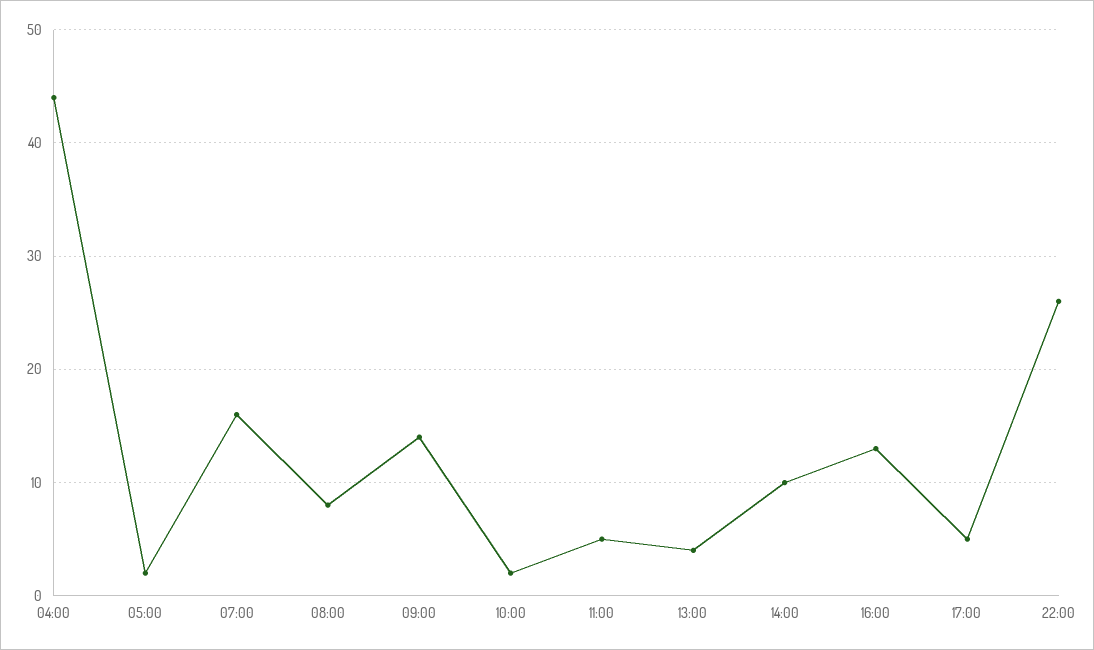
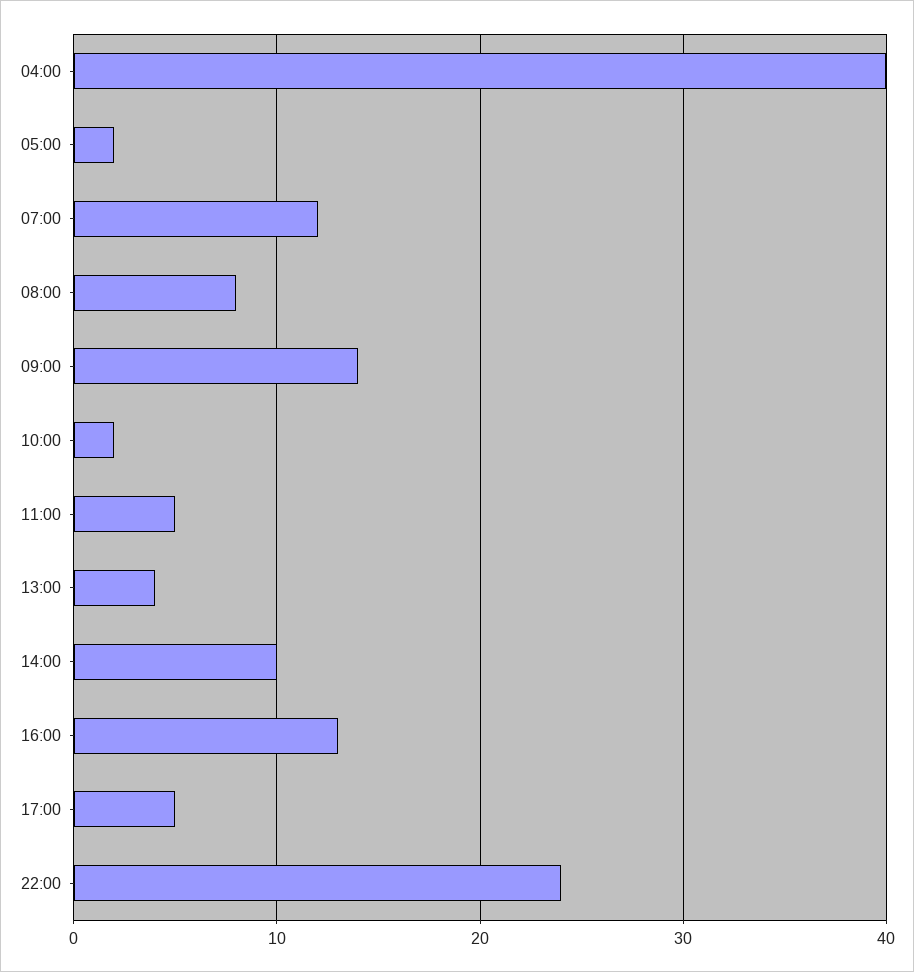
04:00: 44 -> 40
07:00: 16 -> 12
22:00: 26 -> 24

